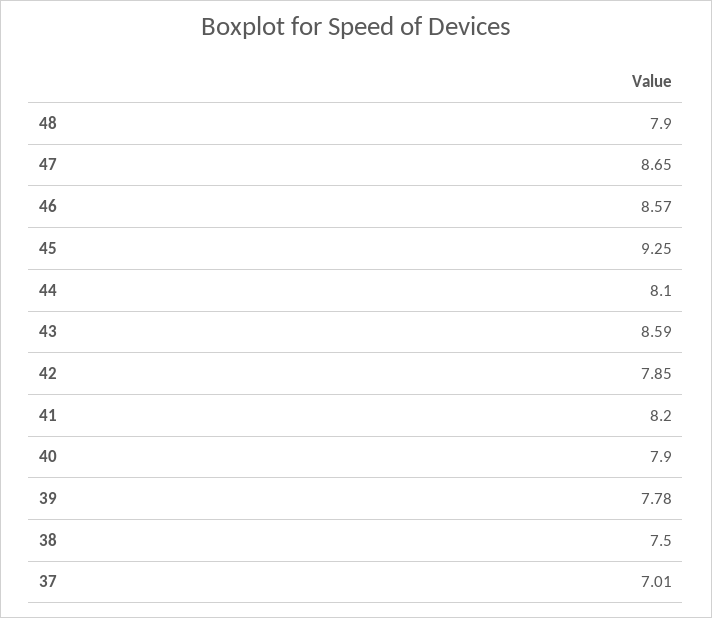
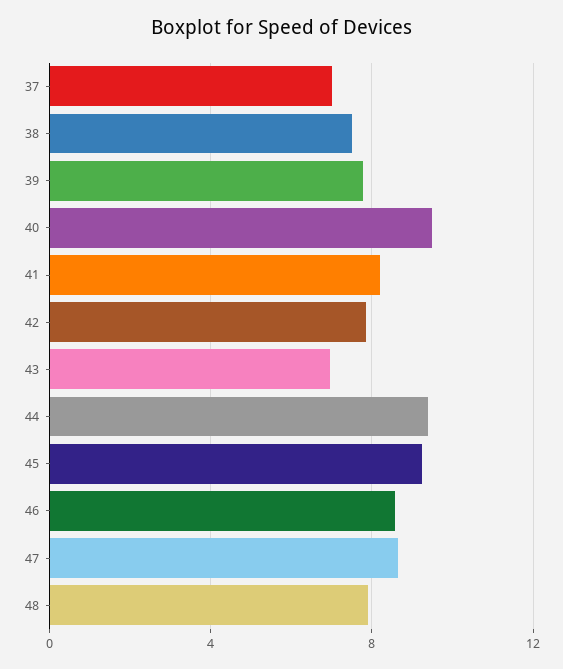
44: 8.1 -> 9.5
43: 8.59 -> 7
40: 7.9 -> 9.5

